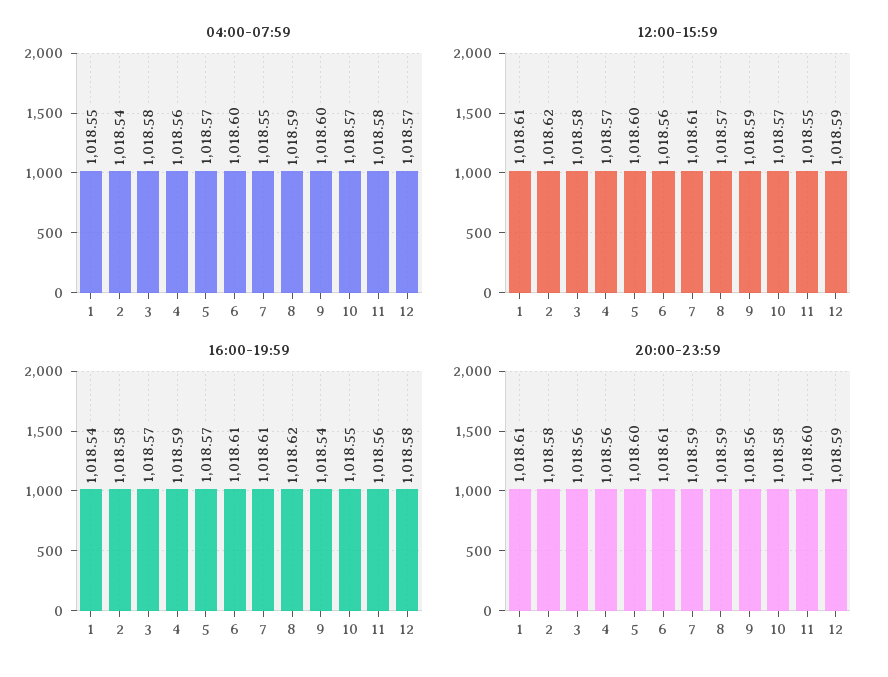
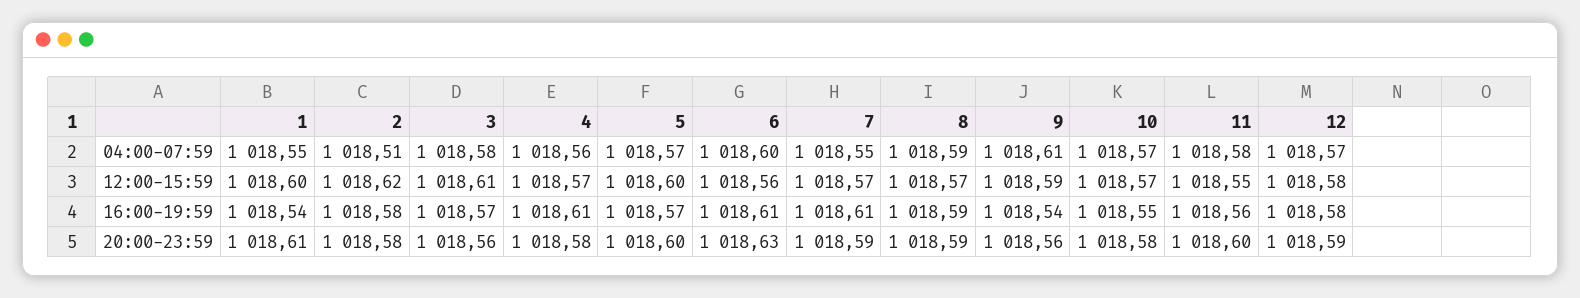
04:00-07:59, 2: 1018.54 -> 1018.51
04:00-07:59, 9: 1018.6 -> 1018.61
12:00-15:59, 1: 1018.61 -> 1018.6
12:00-15:59, 3: 1018.58 -> 1018.61
12:00-15:59, 7: 1018.61 -> 1018.57
12:00-15:59, 12: 1018.59 -> 1018.58
16:00-19:59, 4: 1018.59 -> 1018.61
16:00-19:59, 8: 1018.62 -> 1018.59
20:00-23:59, 4: 1018.56 -> 1018.58
20:00-23:59, 6: 1018.61 -> 1018.63

